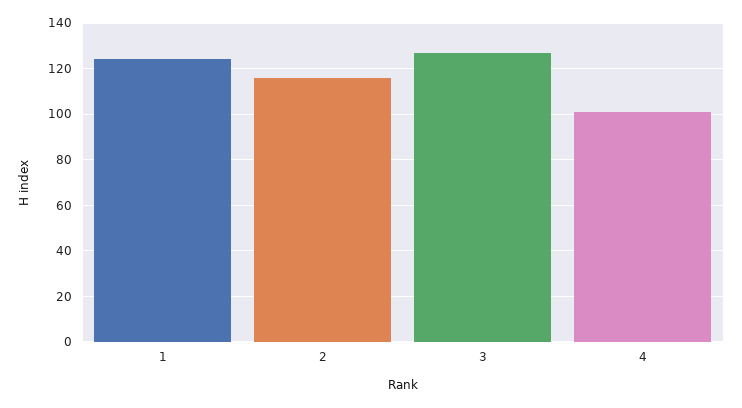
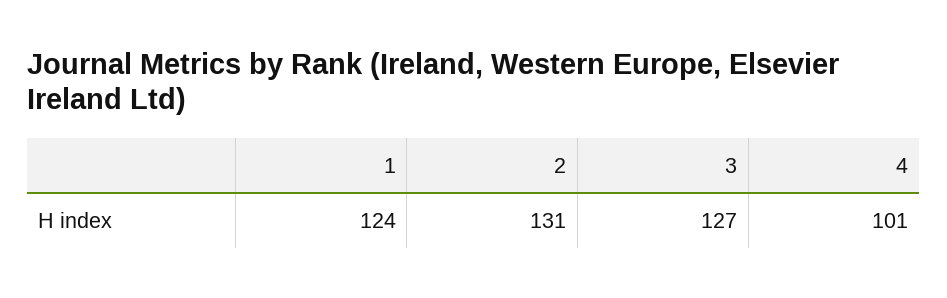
2: 115 -> 131

